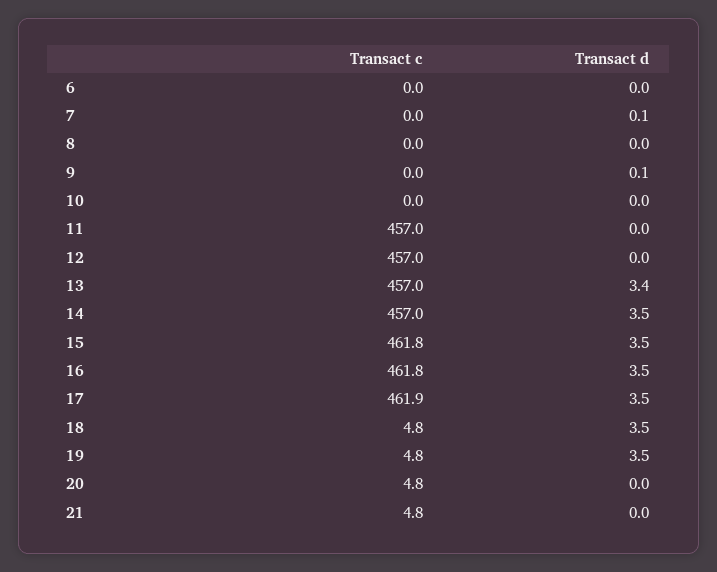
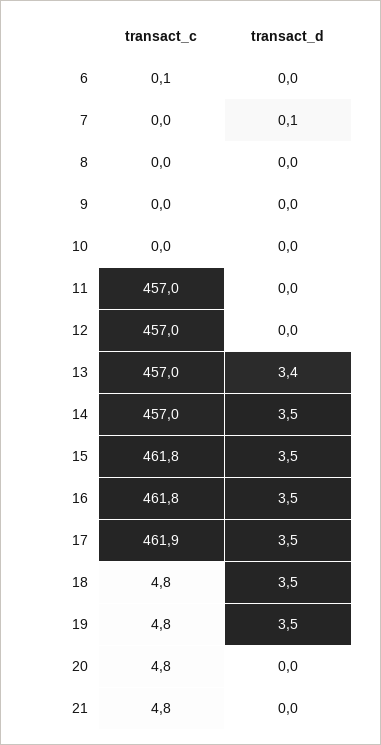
Transact c, 6: 0 -> 0.1
Transact d, 9: 0.1 -> 0

